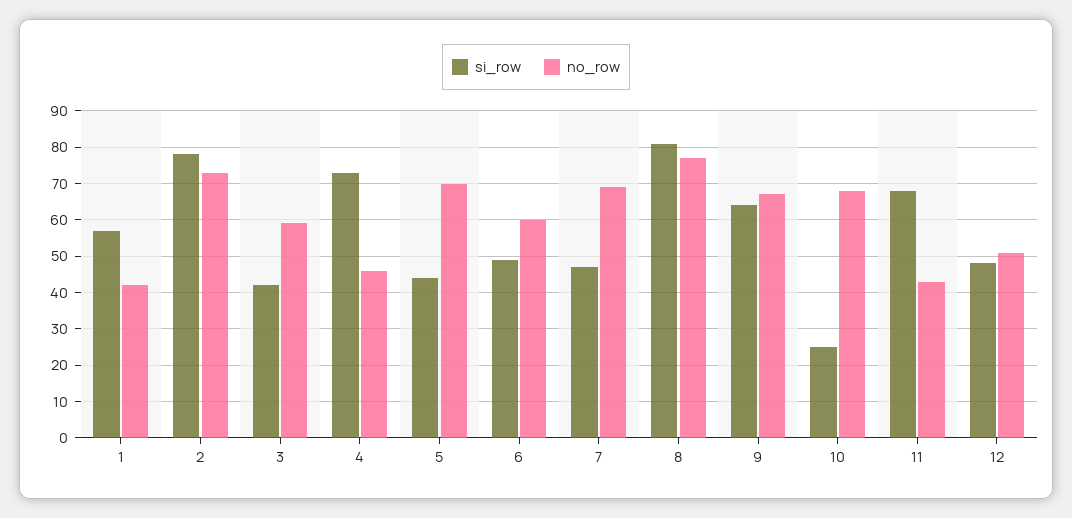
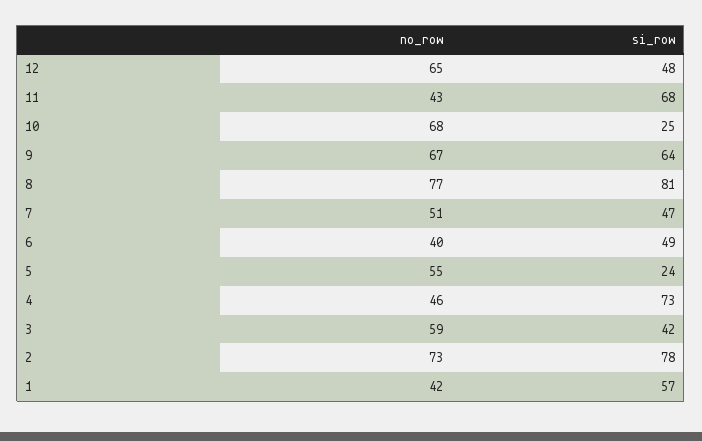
si_row, 5: 45 -> 24
no_row, 5: 70 -> 55
no_row, 6: 60 -> 40
no_row, 7: 70 -> 51
no_row, 12: 50 -> 65

